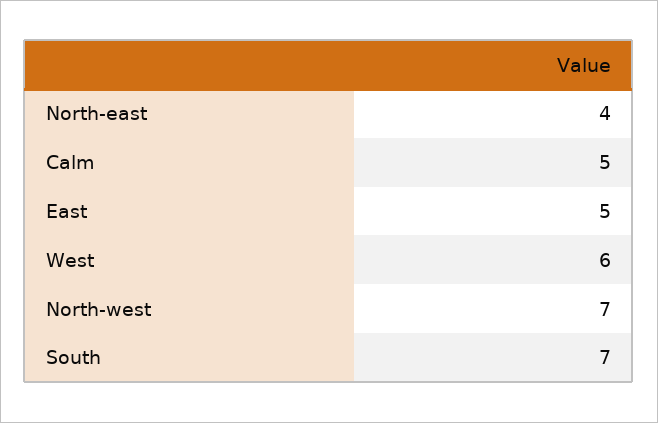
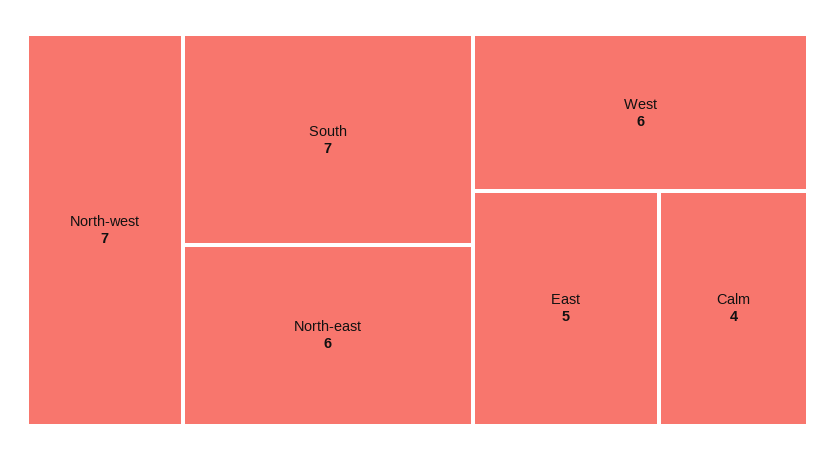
North-east: 4 -> 6
Calm: 5 -> 4

